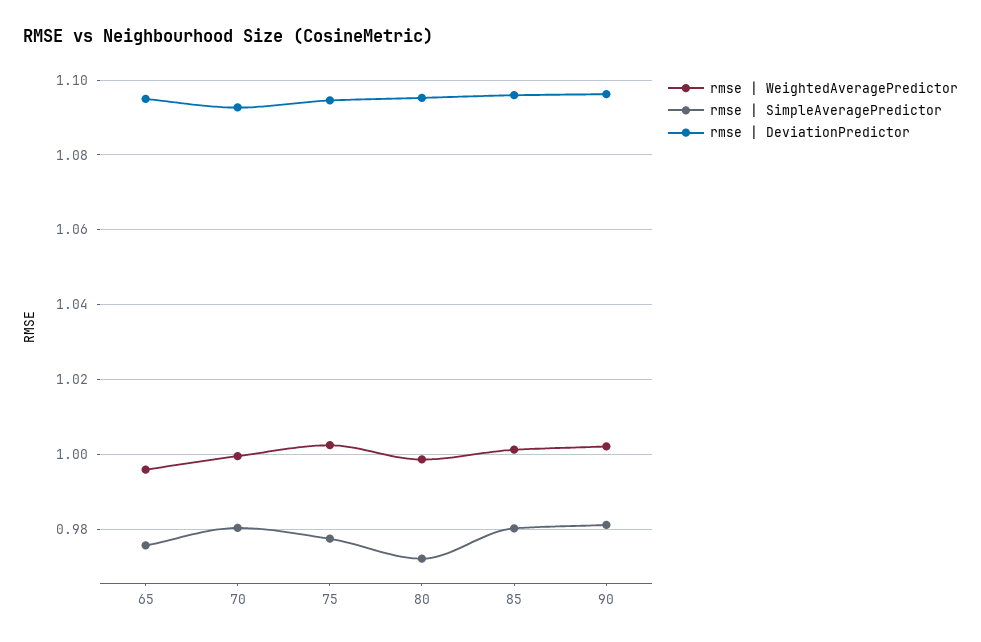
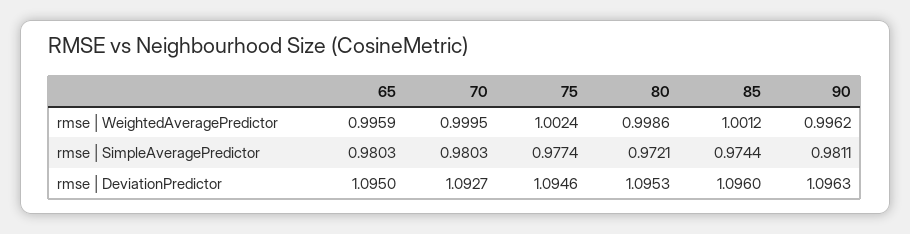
rmse | SimpleAveragePredictor, 65: 0.976 -> 0.9803
rmse | SimpleAveragePredictor, 85: 0.98 -> 0.9744
rmse | WeightedAveragePredictor, 90: 1.002 -> 0.9962

